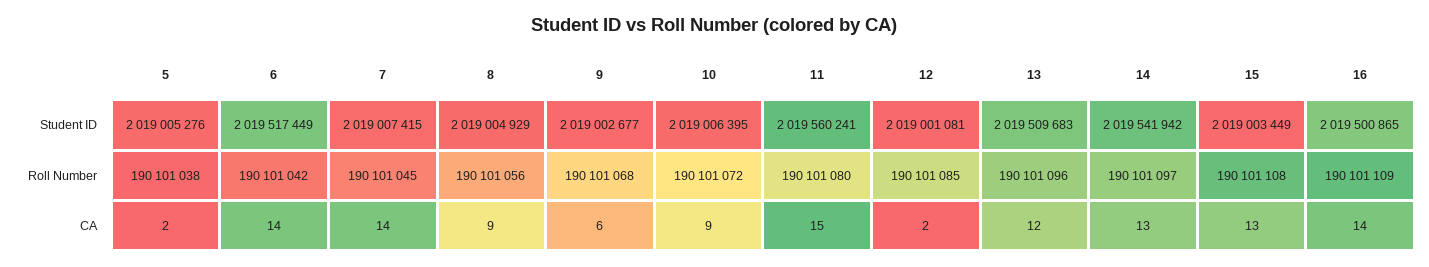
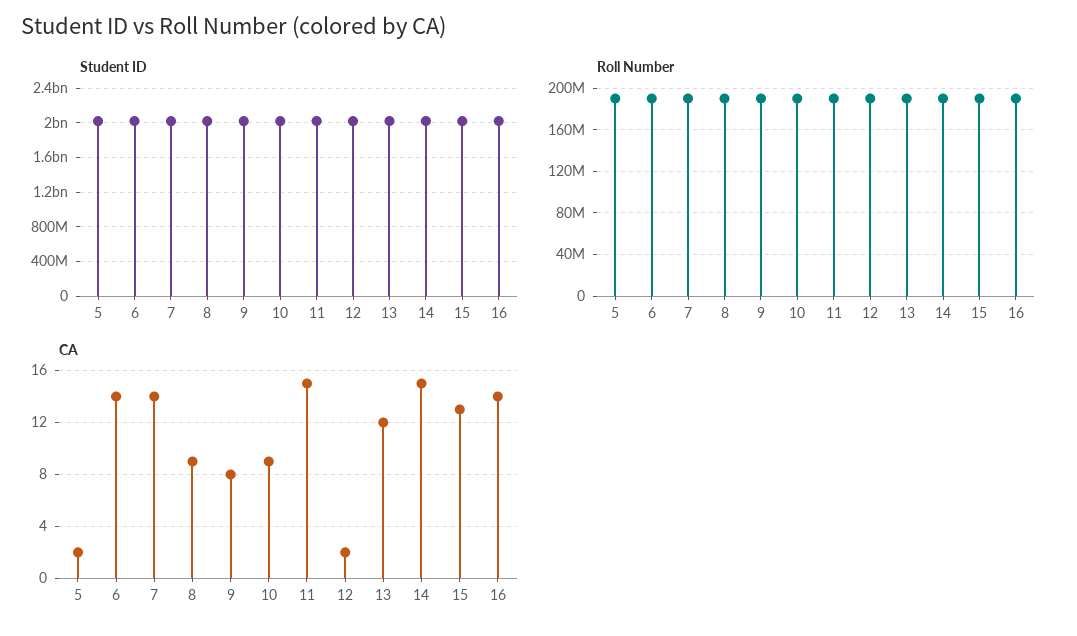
CA, 9: 6 -> 8
CA, 14: 13 -> 15

